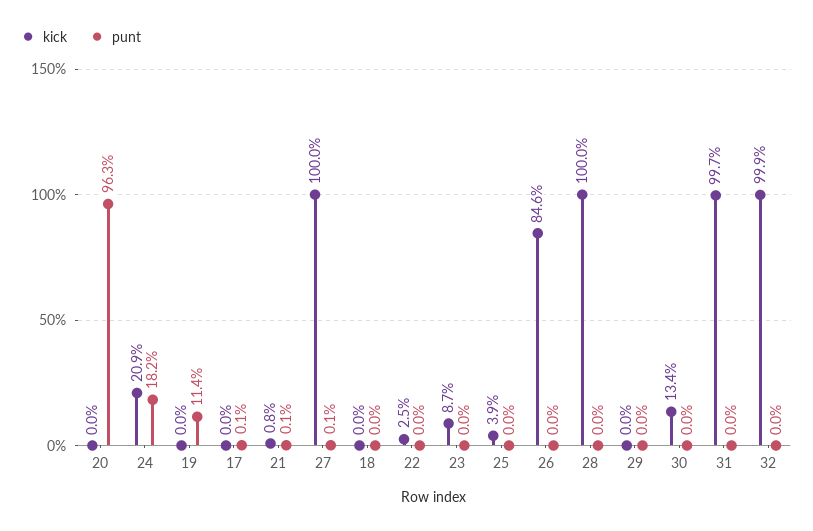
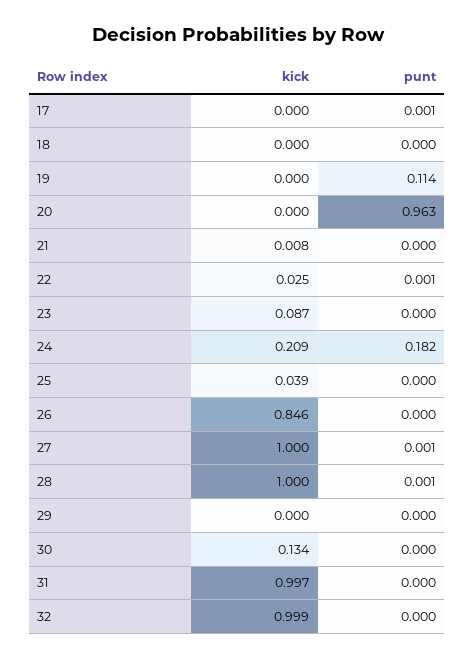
punt, 21: 0.001 -> 0
punt, 22: 0 -> 0.001
punt, 28: 0 -> 0.001

